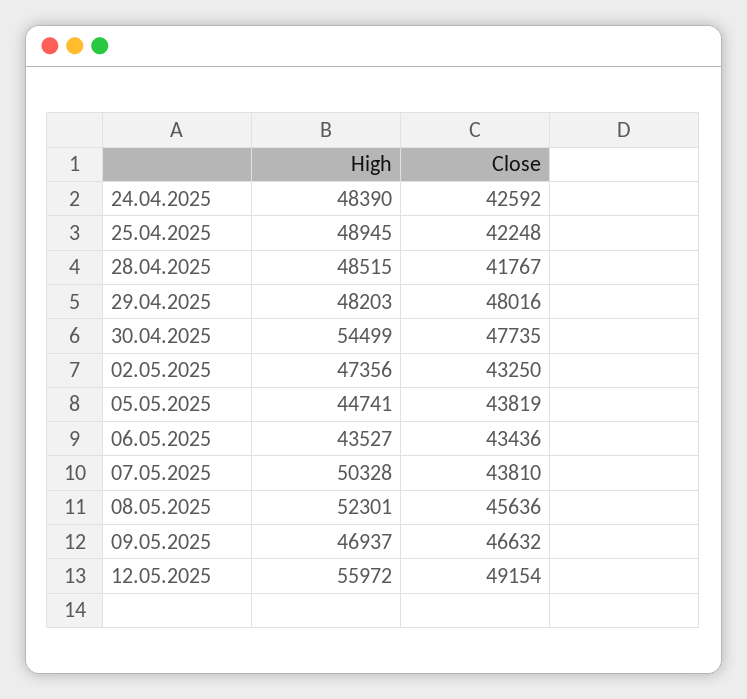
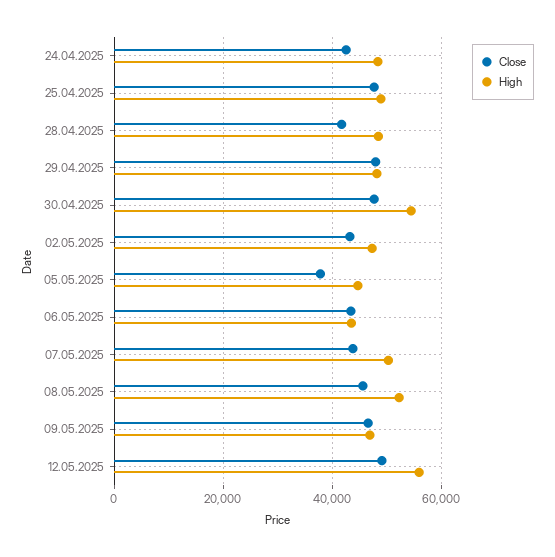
Close, 25.04.2025: 42248 -> 48000
Close, 05.05.2025: 43819 -> 38000

